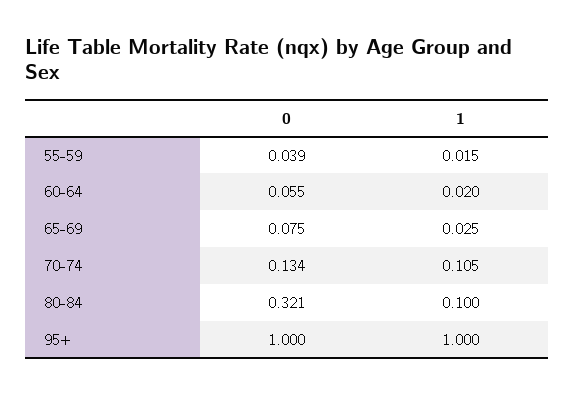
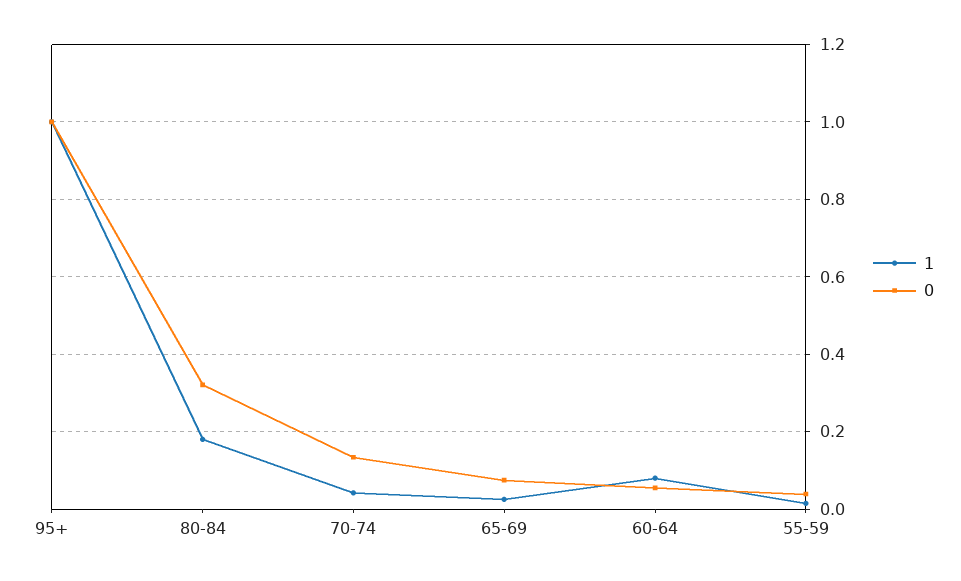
1, 60-64: 0.02 -> 0.08
1, 70-74: 0.105 -> 0.04
1, 80-84: 0.1 -> 0.18

